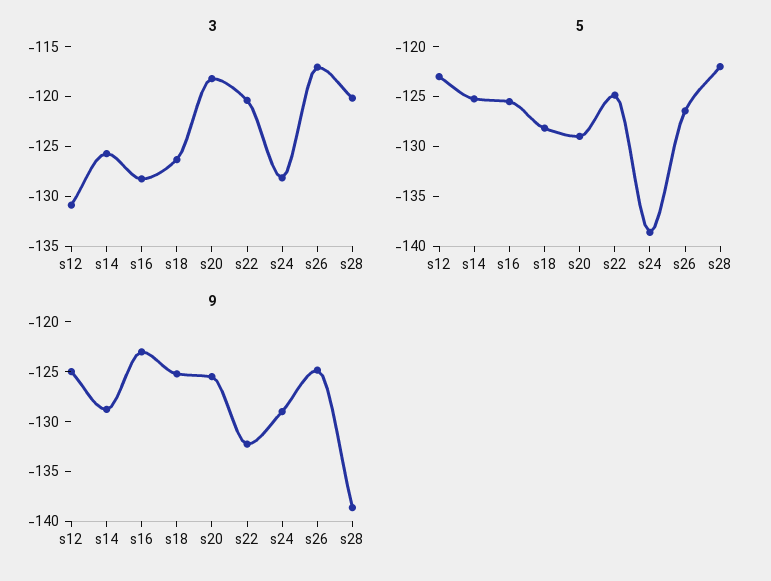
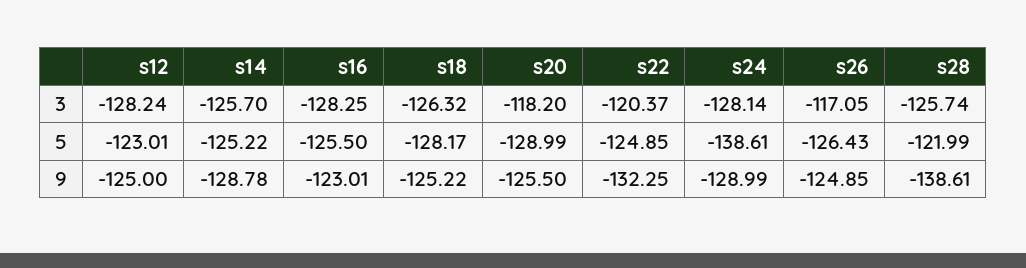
3, s12: -131 -> -128.24
3, s28: -120 -> -125.74

